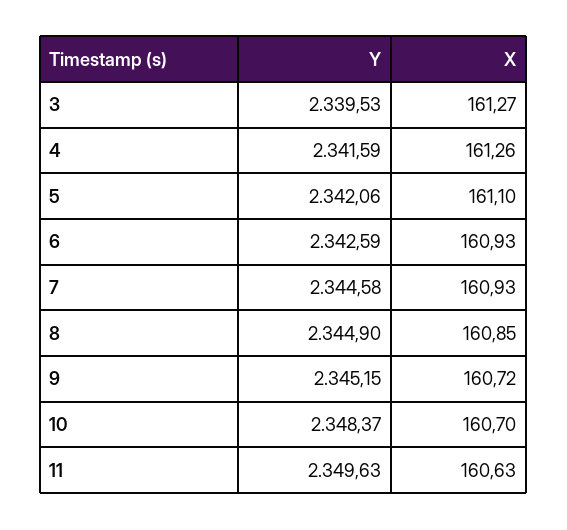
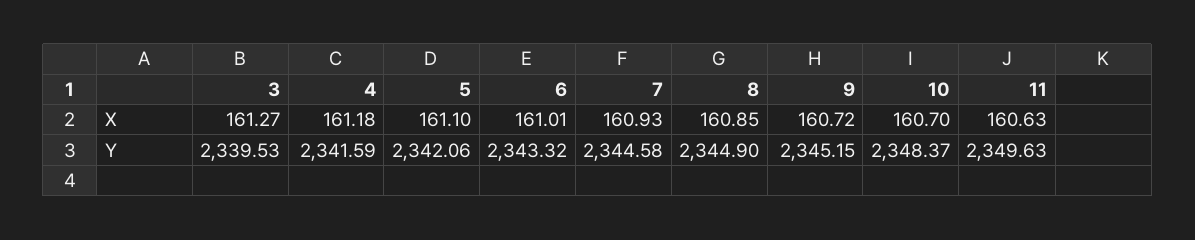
X, 4: 161.26 -> 161.18
Y, 6: 2342.59 -> 2343.32
X, 6: 160.93 -> 161.01

